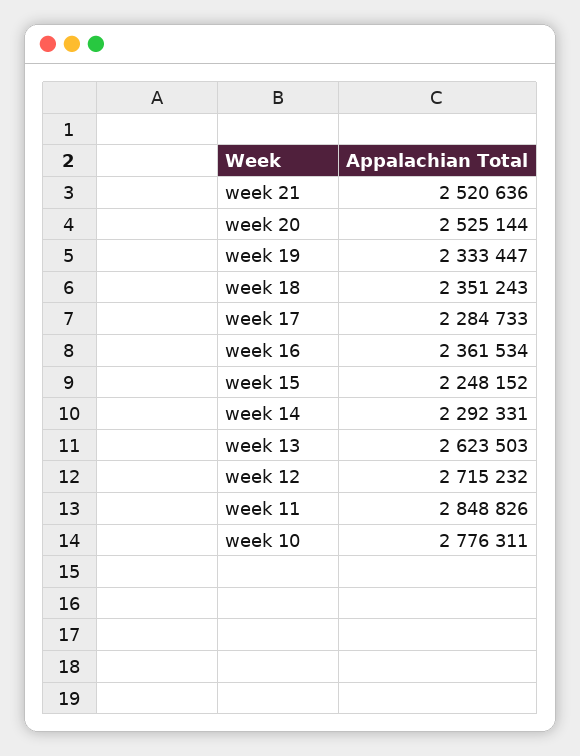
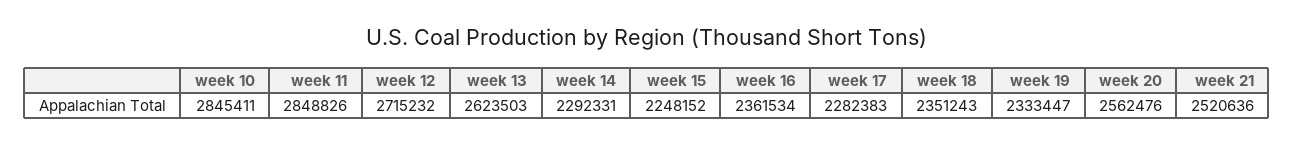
week 20: 2525144 -> 2562476
week 17: 2284733 -> 2282383
week 10: 2776311 -> 2845411

